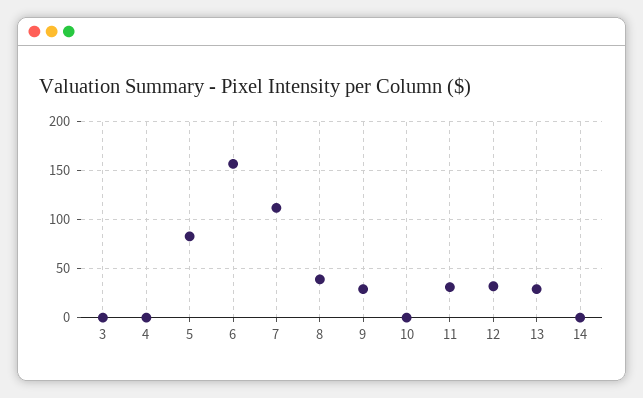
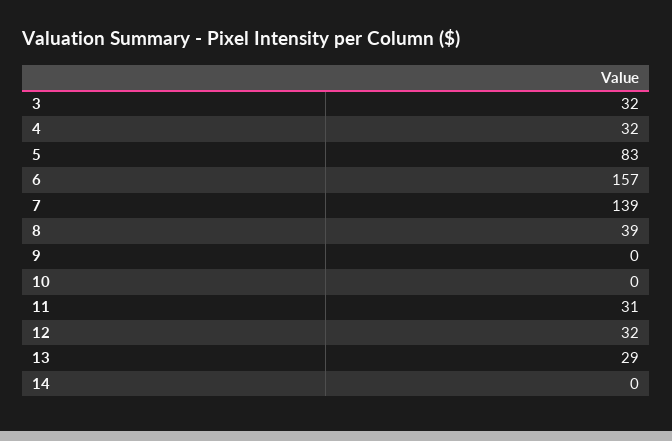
3: 0 -> 32
4: 0 -> 32
7: 110 -> 139
9: 30 -> 0

